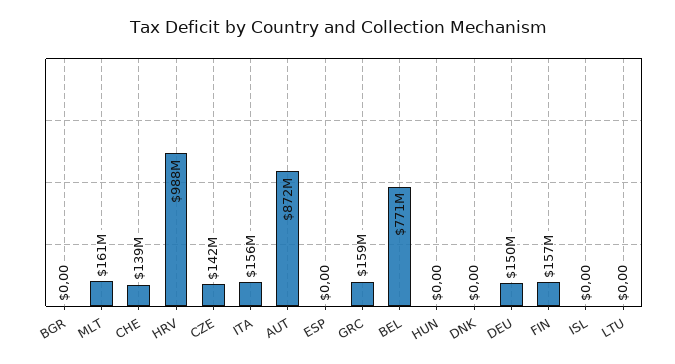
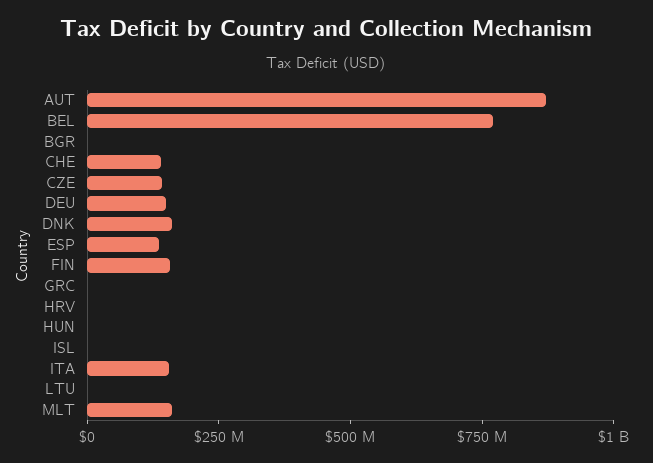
HRV: 988000000 -> 0
ESP: 0 -> 150000000
GRC: 159000000 -> 0
DNK: 0 -> 150000000

